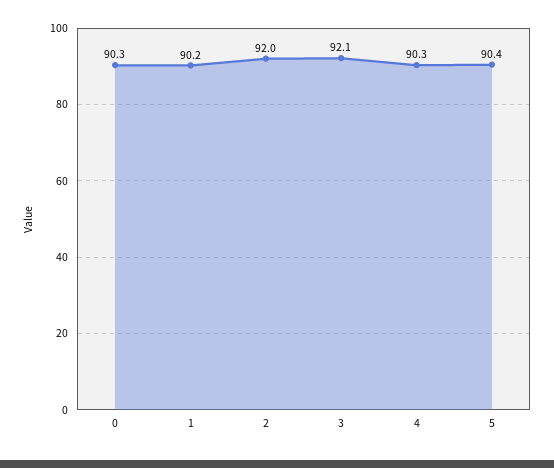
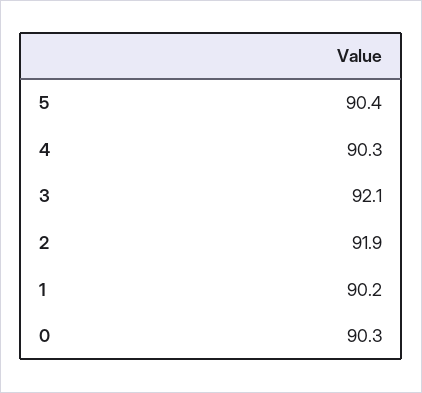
2: 92 -> 91.9

